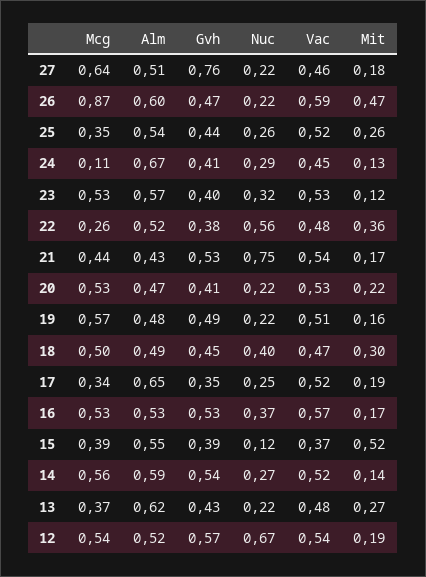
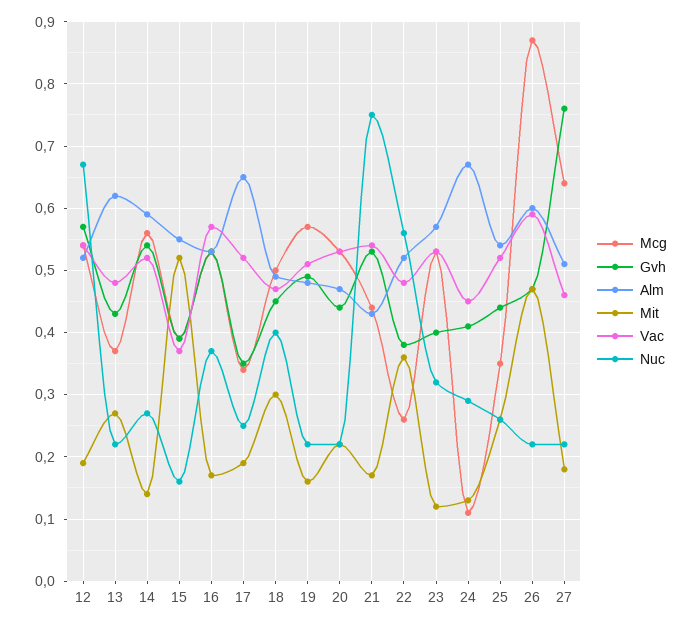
Gvh, 20: 0.41 -> 0.44
Nuc, 15: 0.12 -> 0.16

